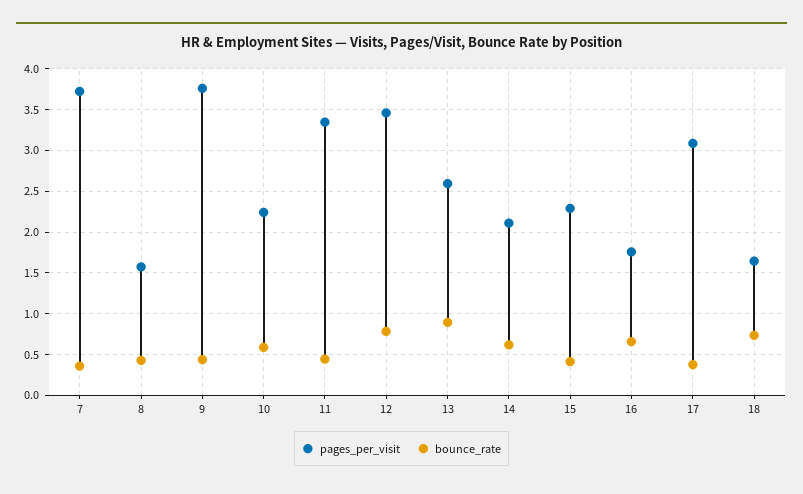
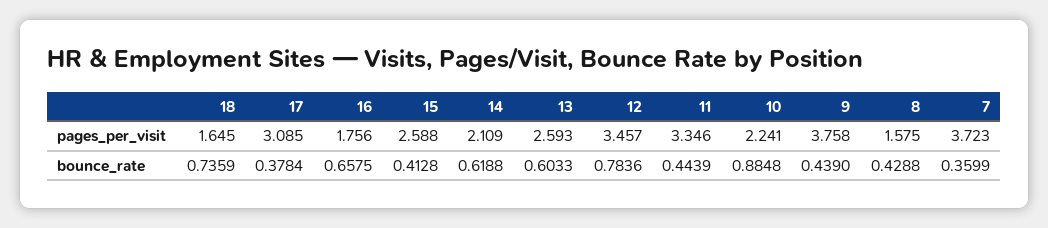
bounce_rate, 10: 0.6 -> 0.8848
bounce_rate, 13: 0.9 -> 0.6033
pages_per_visit, 15: 2.3 -> 2.588

